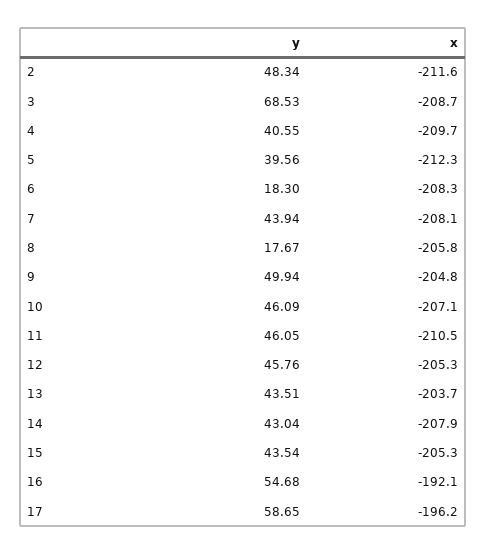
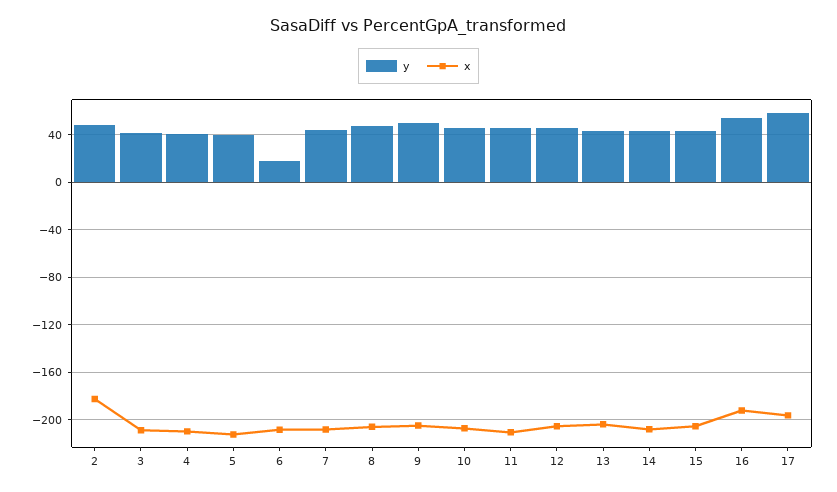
x, 2: -211.6 -> -180
y, 3: 68.53 -> 40
y, 8: 17.67 -> 50

